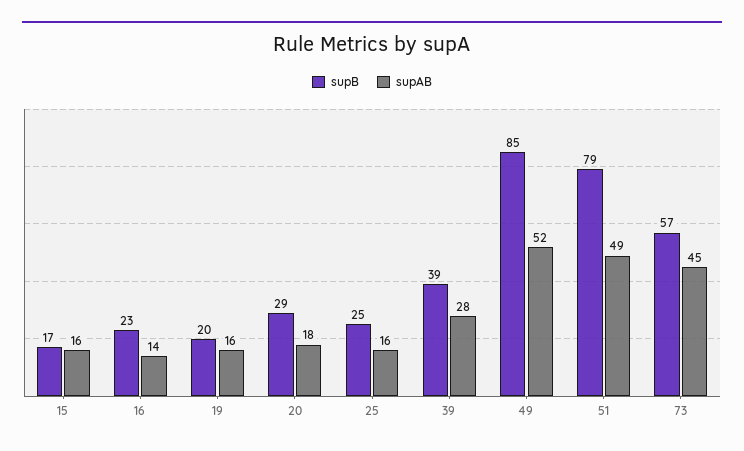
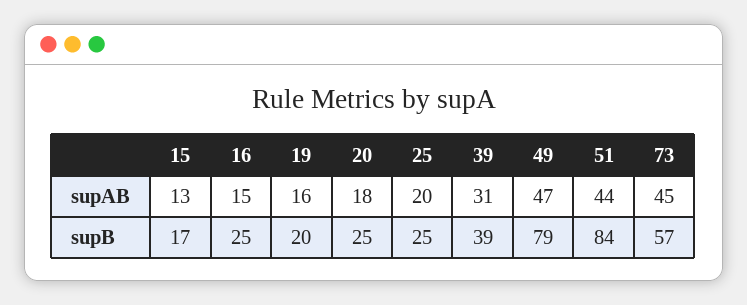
supAB, 15: 16 -> 13
supB, 16: 23 -> 25
supAB, 16: 14 -> 15
supB, 20: 29 -> 25
supAB, 25: 16 -> 20
supAB, 39: 28 -> 31
supB, 49: 85 -> 79
supAB, 49: 52 -> 47
supB, 51: 79 -> 84
supAB, 51: 49 -> 44

